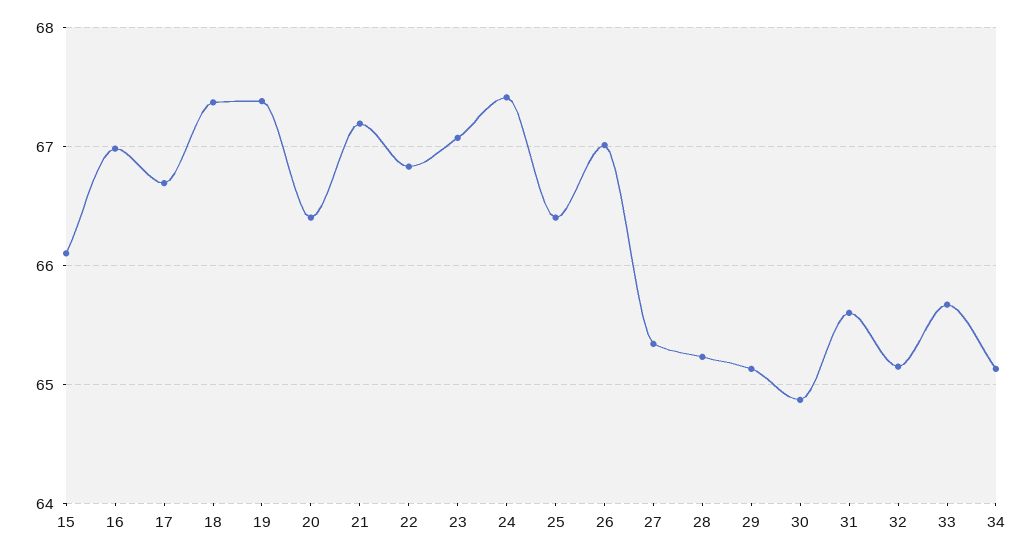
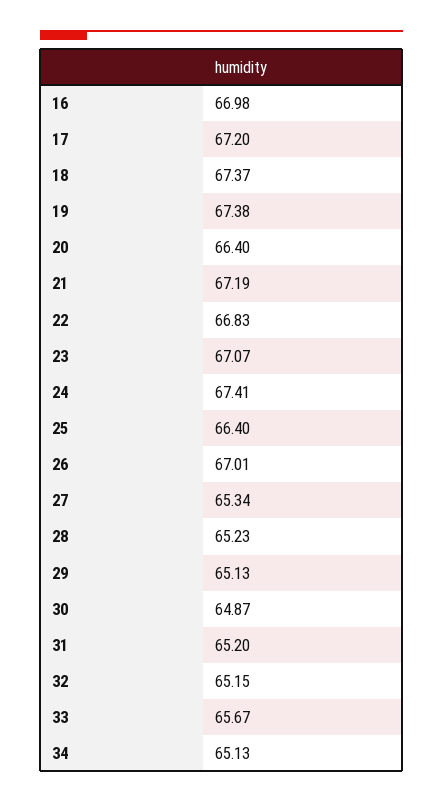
15: 66.1 -> none
17: 66.7 -> 67.2
31: 65.6 -> 65.2

